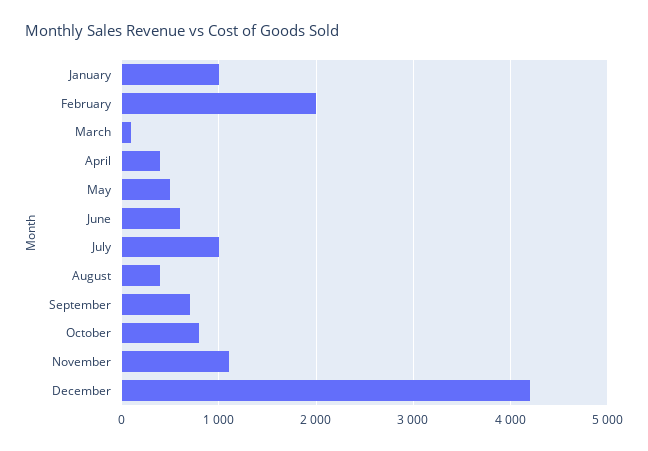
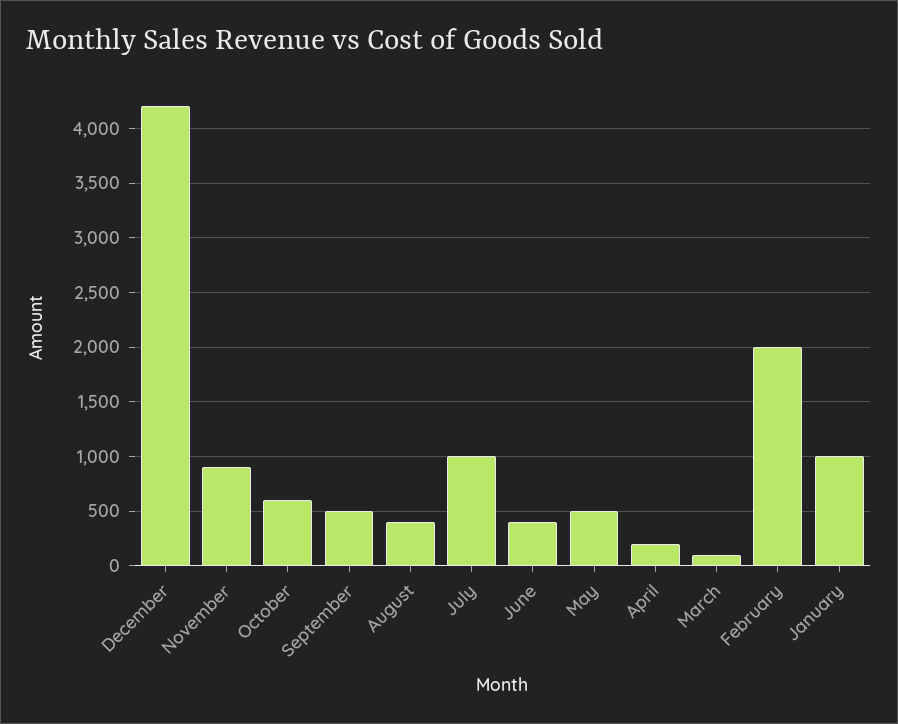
April: 400 -> 200
June: 600 -> 400
September: 700 -> 500
October: 800 -> 600
November: 1100 -> 900

